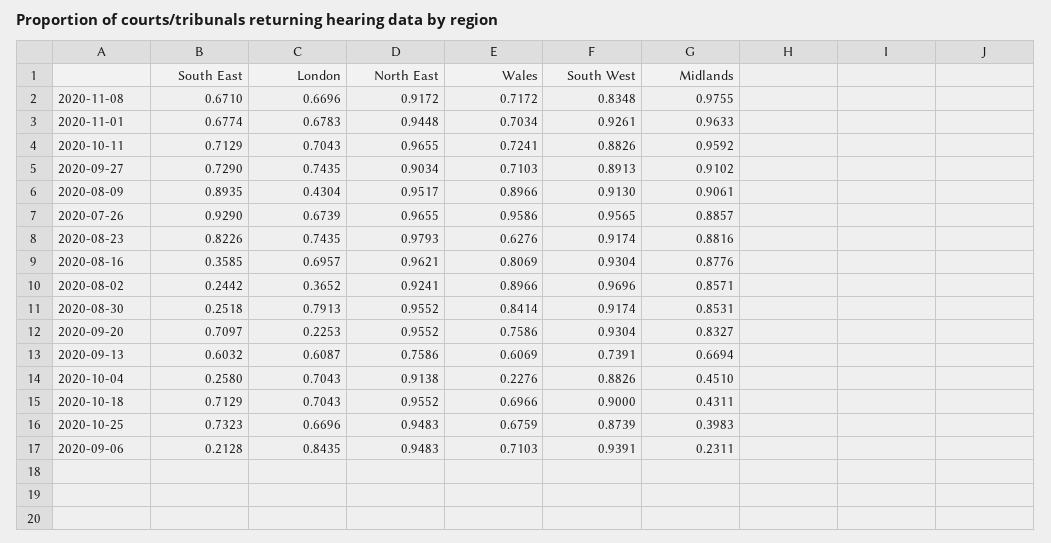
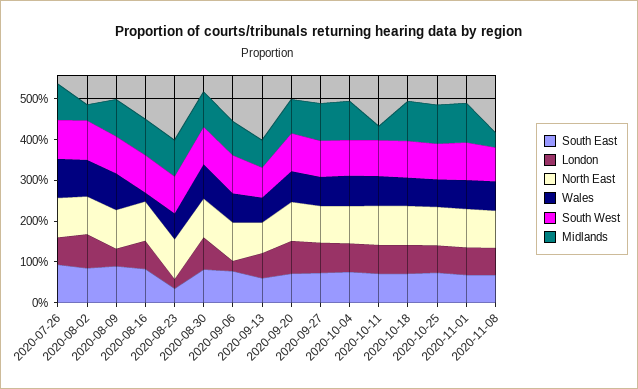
Midlands, 2020-11-08: 0.9755 -> 0.4
Midlands, 2020-10-11: 0.9592 -> 0.4
South East, 2020-08-23: 0.8226 -> 0.4
London, 2020-08-23: 0.7435 -> 0.2
South East, 2020-08-16: 0.3585 -> 0.8
Wales, 2020-08-16: 0.8069 -> 0.2
South East, 2020-08-02: 0.2442 -> 0.8
London, 2020-08-02: 0.3652 -> 0.8
Midlands, 2020-08-02: 0.8571 -> 0.4
South East, 2020-08-30: 0.2518 -> 0.8
London, 2020-09-20: 0.2253 -> 0.8
South East, 2020-10-04: 0.258 -> 0.8
Wales, 2020-10-04: 0.2276 -> 0.8
Midlands, 2020-10-04: 0.451 -> 1
Midlands, 2020-10-18: 0.4311 -> 1
Midlands, 2020-10-25: 0.3983 -> 1
South East, 2020-09-06: 0.2128 -> 0.8
London, 2020-09-06: 0.8435 -> 0.2
Midlands, 2020-09-06: 0.2311 -> 0.8

